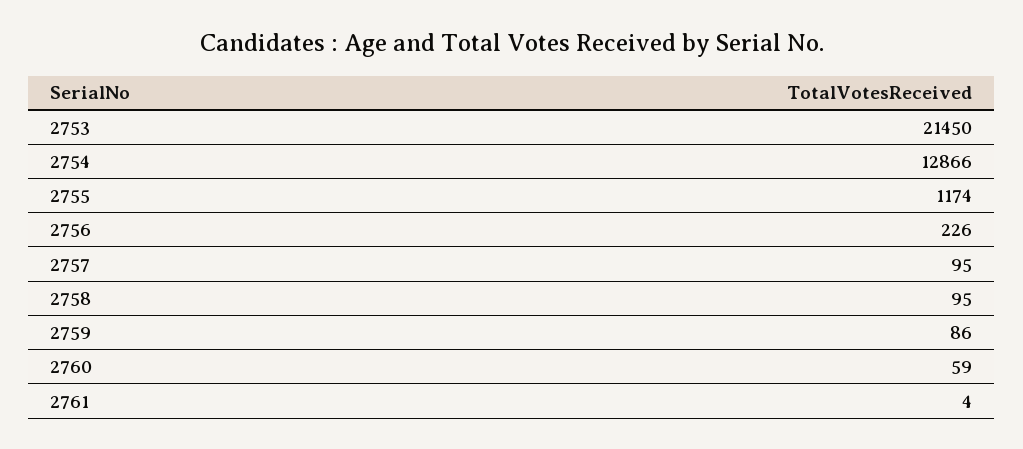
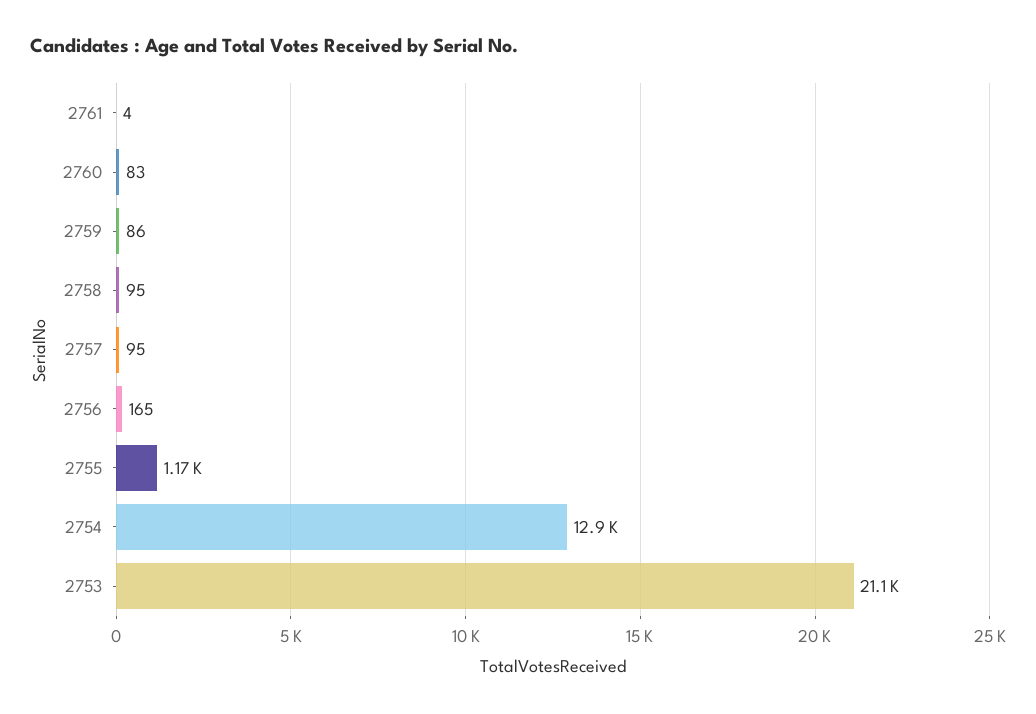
2753: 21450 -> 21100
2756: 226 -> 165
2760: 59 -> 83

